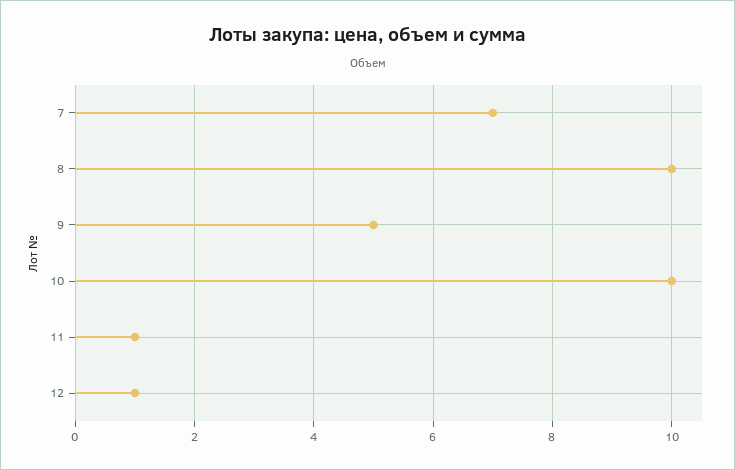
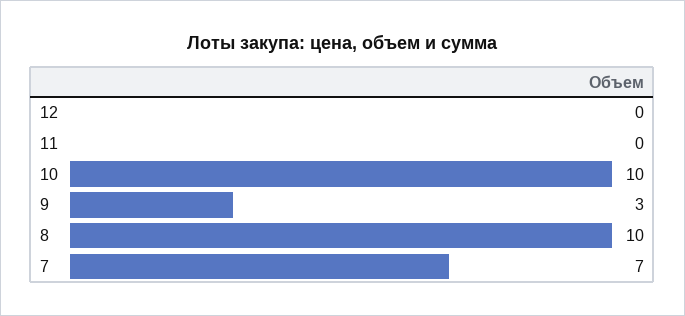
9: 5 -> 3
11: 1 -> 0
12: 1 -> 0

